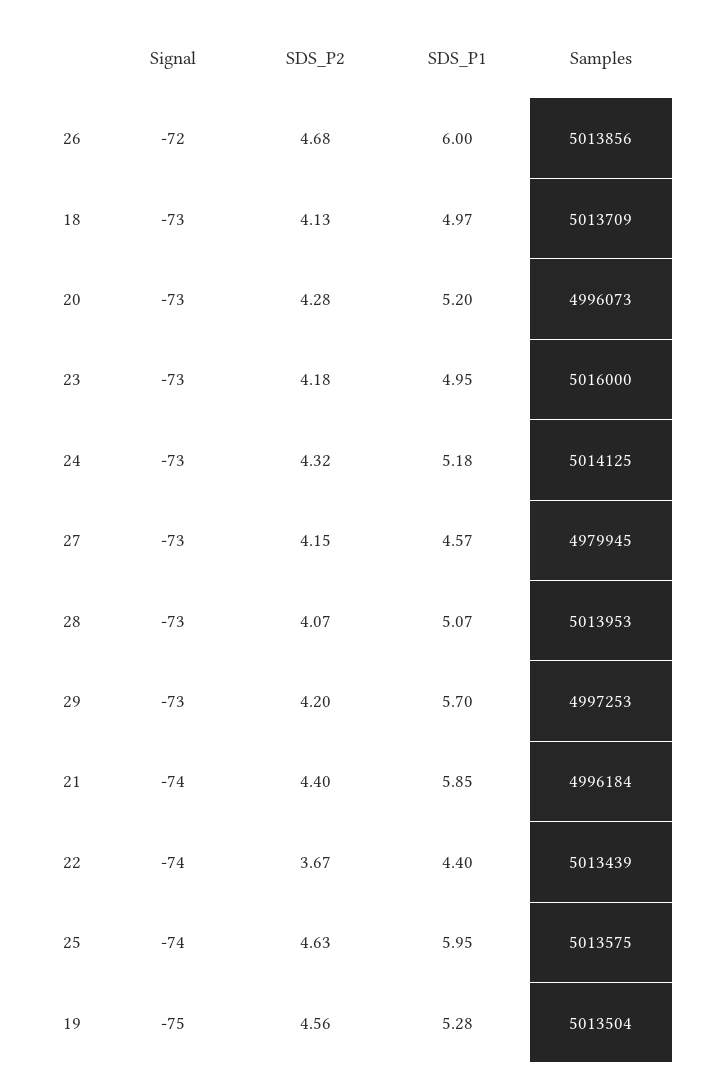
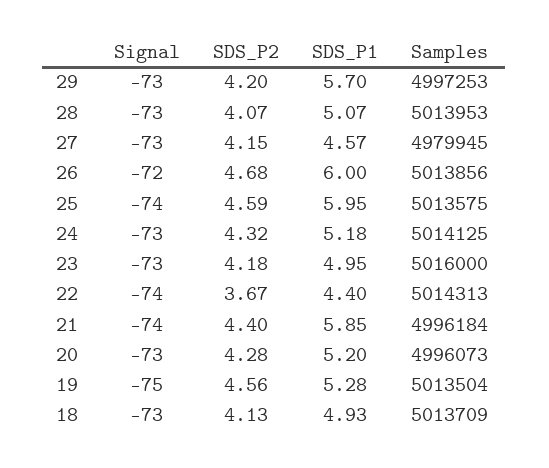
SDS_P1, 18: 4.97 -> 4.93
Samples, 22: 5013439 -> 5014313
SDS_P2, 25: 4.63 -> 4.59

